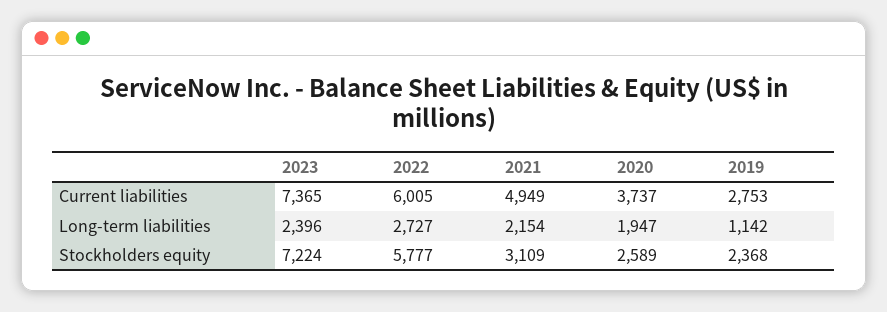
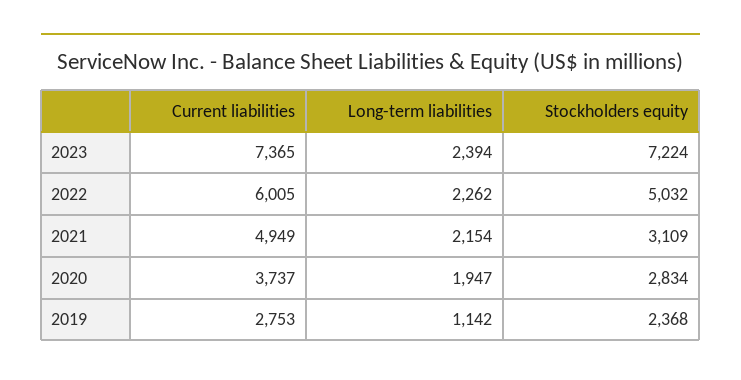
2023, Long-term liabilities: 2396 -> 2394
2022, Long-term liabilities: 2727 -> 2262
2022, Stockholders equity: 5777 -> 5032
2020, Stockholders equity: 2589 -> 2834

